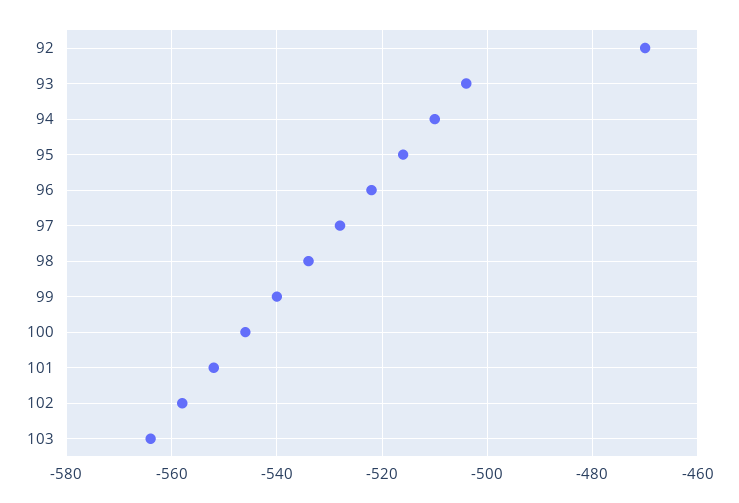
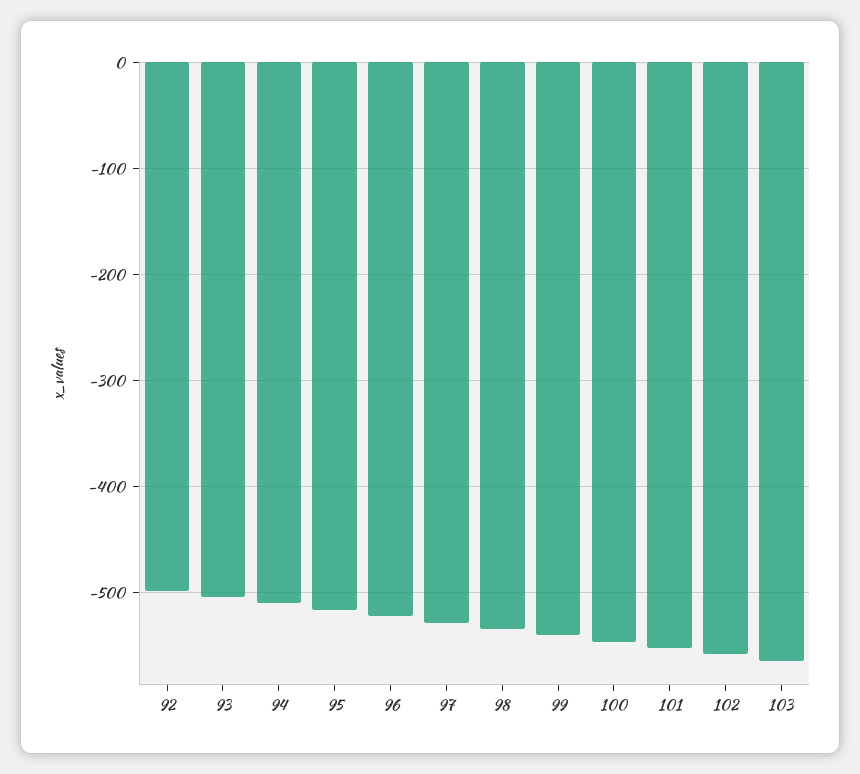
92: -470 -> -500

